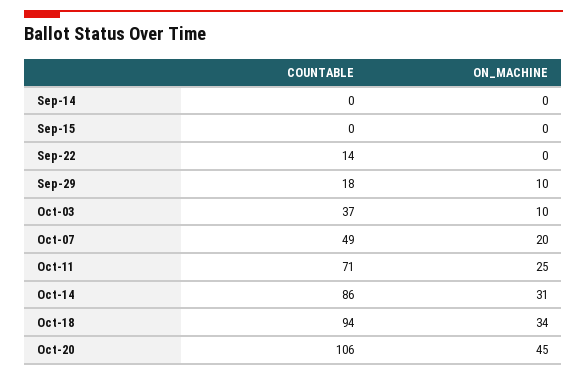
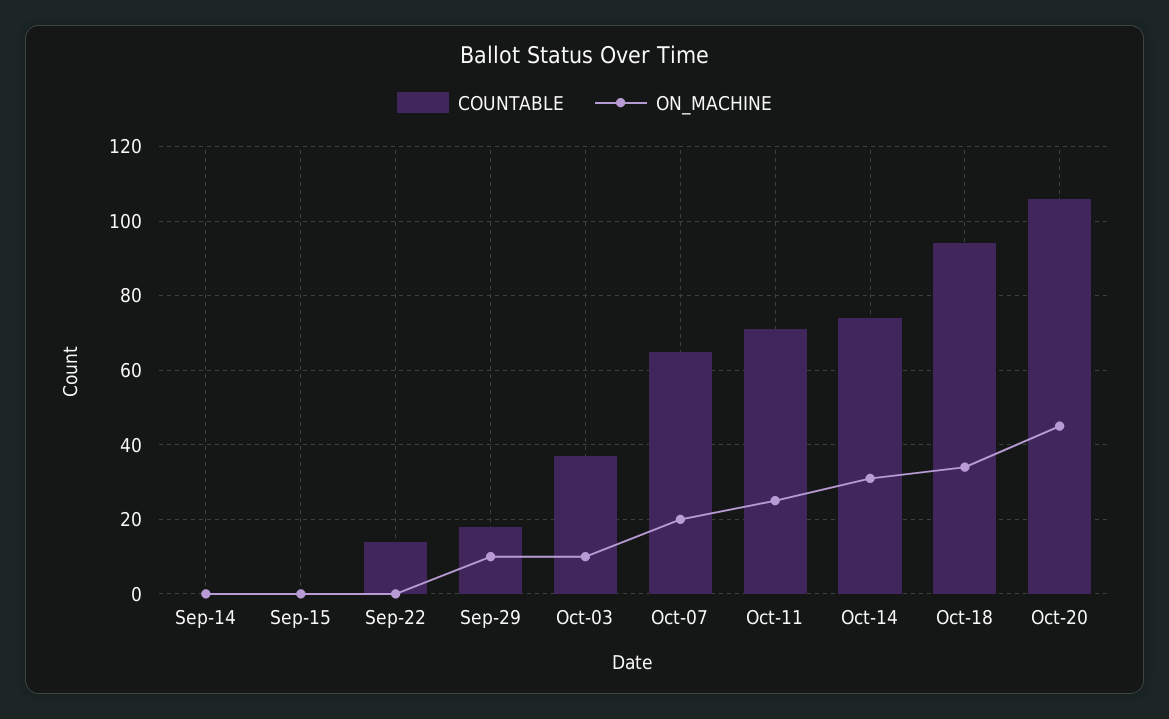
COUNTABLE, Oct-07: 49 -> 65
COUNTABLE, Oct-14: 86 -> 75

